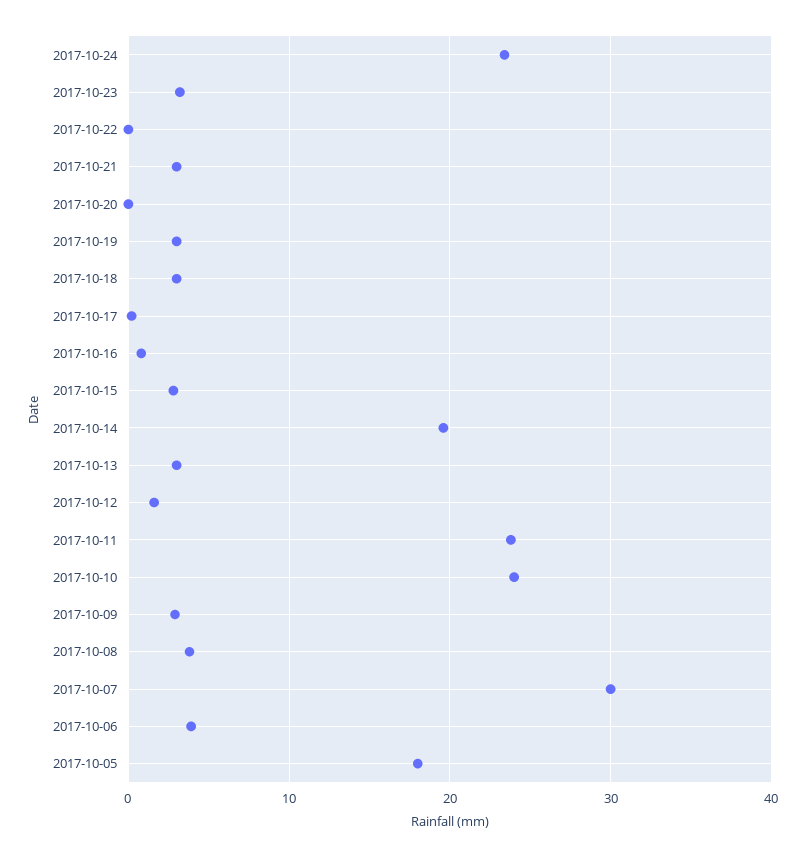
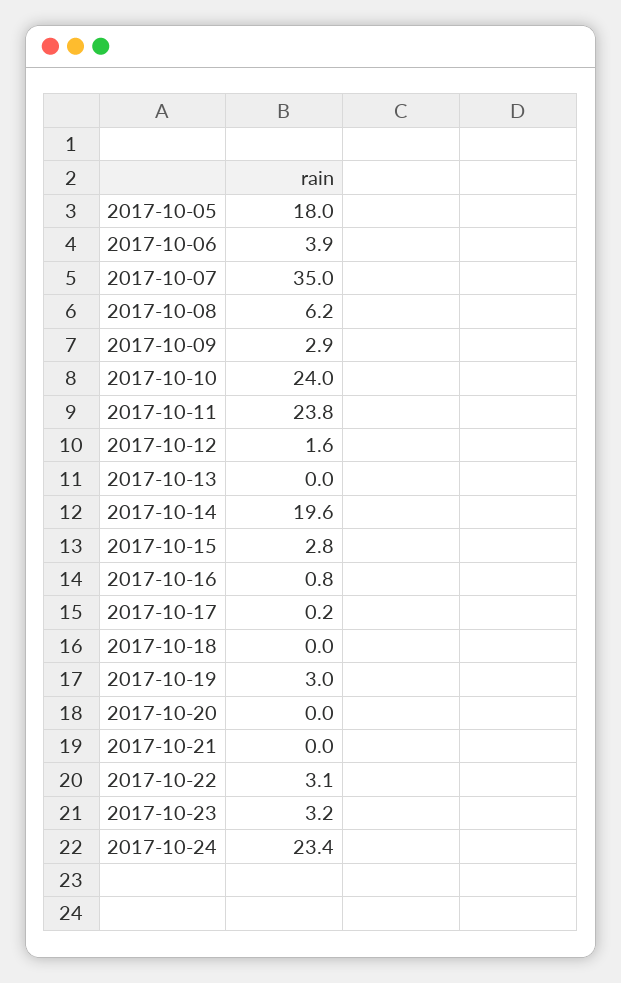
2017-10-22: 0 -> 3.1
2017-10-21: 3 -> 0
2017-10-18: 3 -> 0
2017-10-13: 3 -> 0
2017-10-08: 4 -> 6.2
2017-10-07: 30 -> 35

